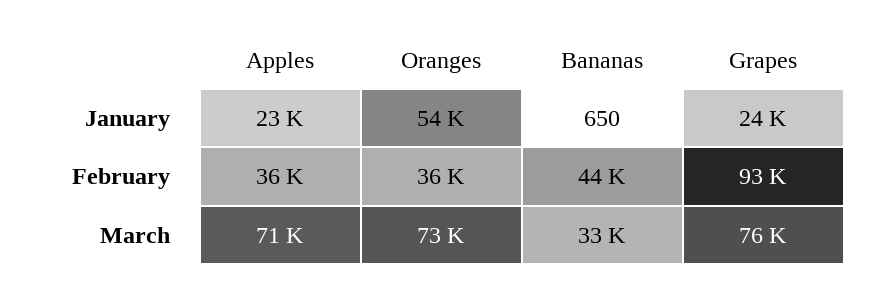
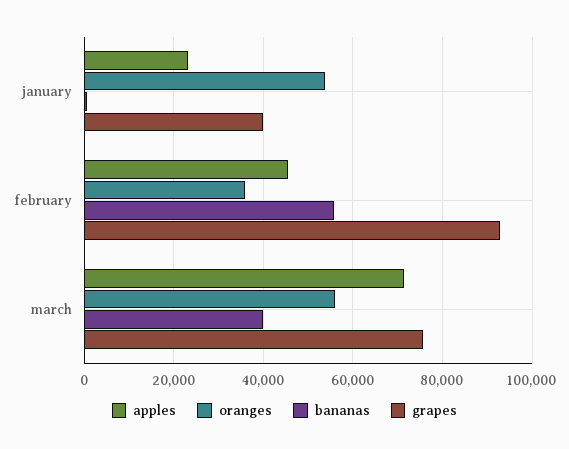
Grapes, January: 24000 -> 40000
Apples, February: 36000 -> 46000
Bananas, February: 44000 -> 56000
Oranges, March: 73000 -> 56000
Bananas, March: 33000 -> 40000

